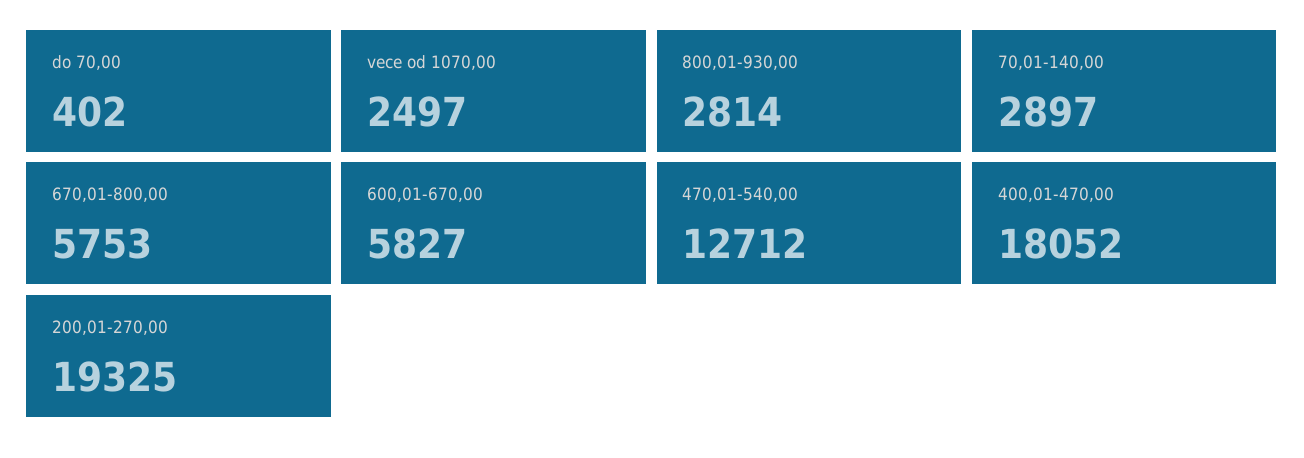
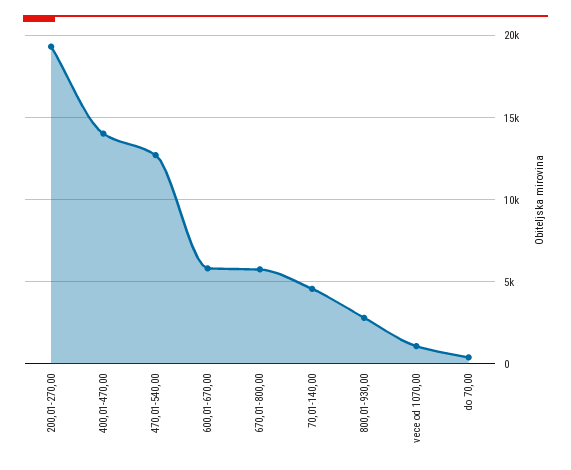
vece od 1070,00: 2497 -> 1000
70,01-140,00: 2897 -> 4500
400,01-470,00: 18052 -> 14000

